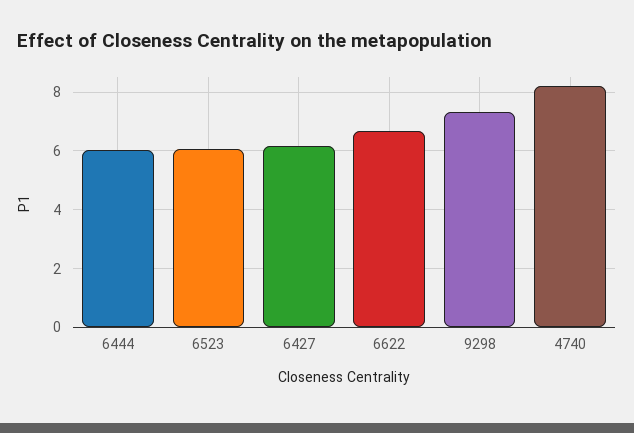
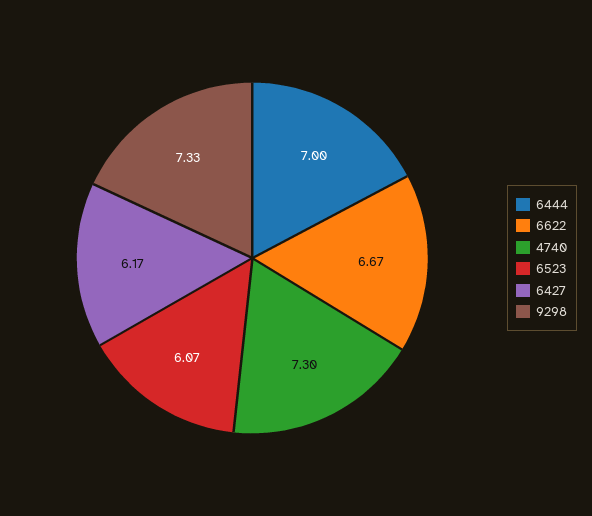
6444: 6 -> 7
4740: 8.25 -> 7.3

